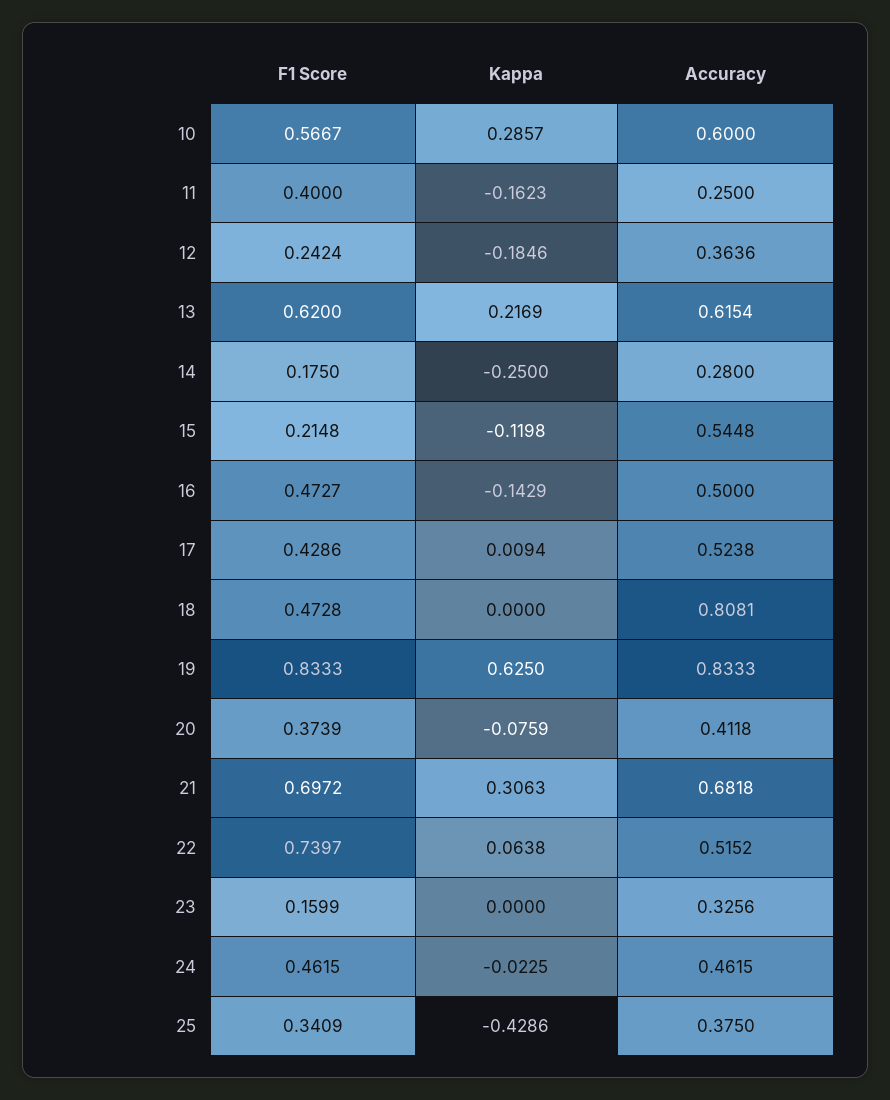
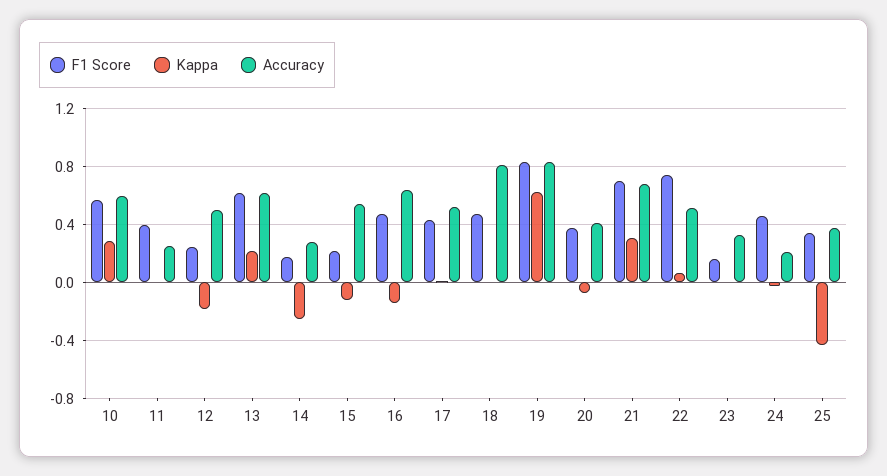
Kappa, 11: -0.1623 -> 0
Accuracy, 12: 0.3636 -> 0.5
Accuracy, 16: 0.5 -> 0.65
Accuracy, 24: 0.4615 -> 0.2

